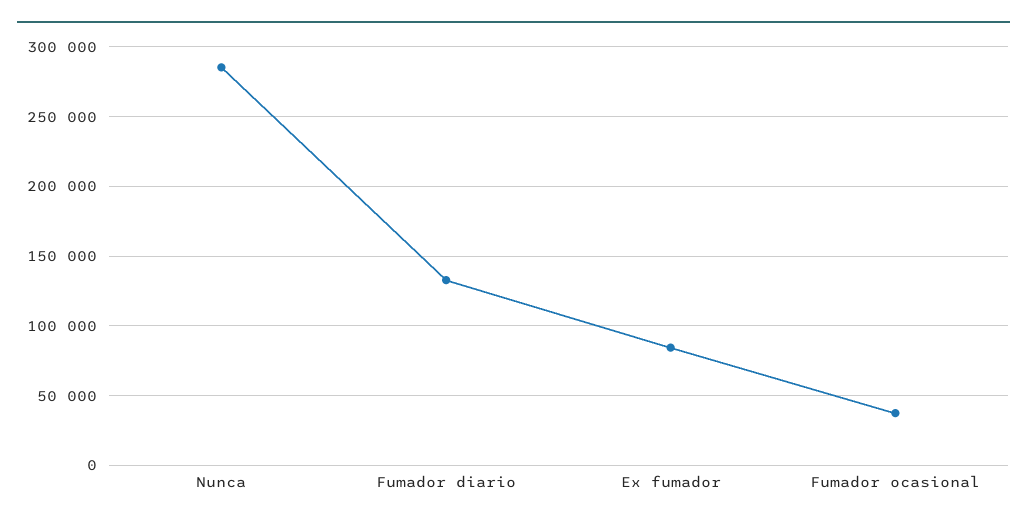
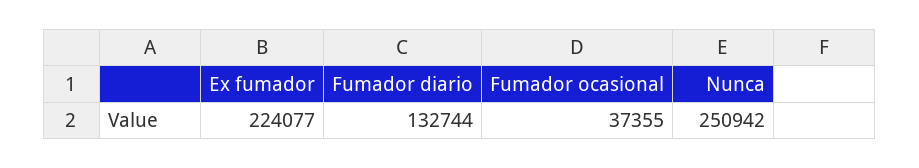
Nunca: 285000 -> 250942
Ex fumador: 85000 -> 224077

